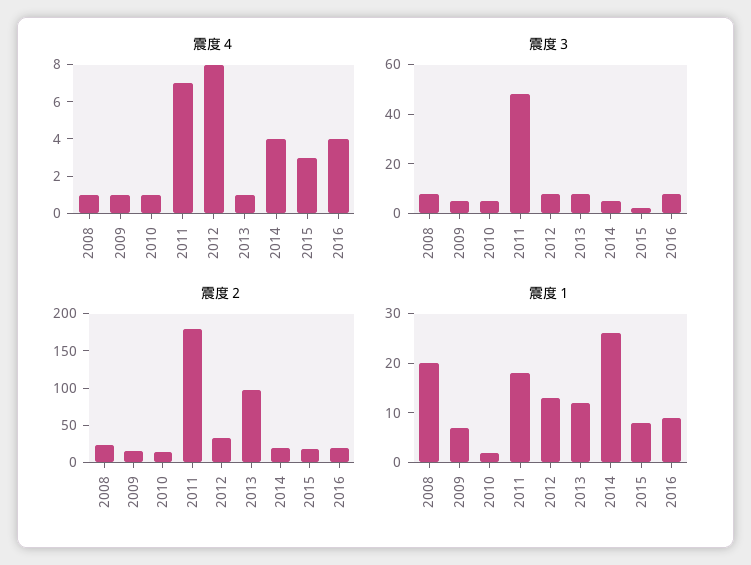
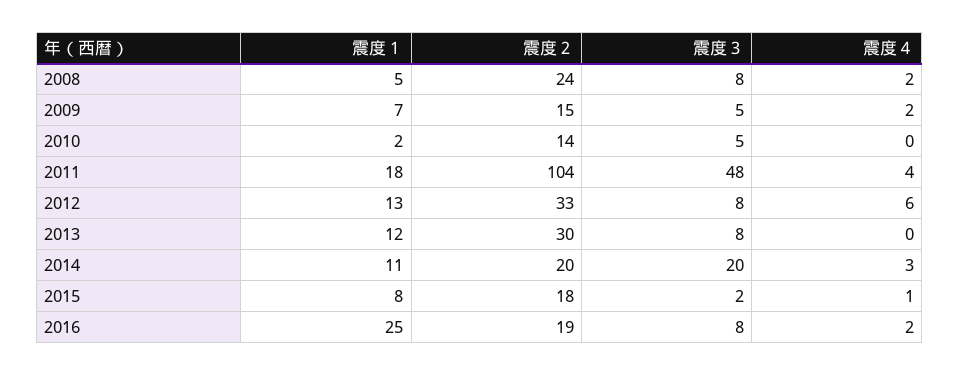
震度４, 2008: 1 -> 2
震度４, 2009: 1 -> 2
震度４, 2010: 1 -> 0
震度４, 2011: 7 -> 4
震度４, 2012: 8 -> 6
震度４, 2013: 1 -> 0
震度４, 2014: 4 -> 3
震度４, 2015: 3 -> 1
震度４, 2016: 4 -> 2
震度３, 2014: 5 -> 20
震度２, 2011: 175 -> 104
震度２, 2013: 100 -> 30
震度１, 2008: 20 -> 5
震度１, 2014: 25 -> 11
震度１, 2016: 10 -> 25

